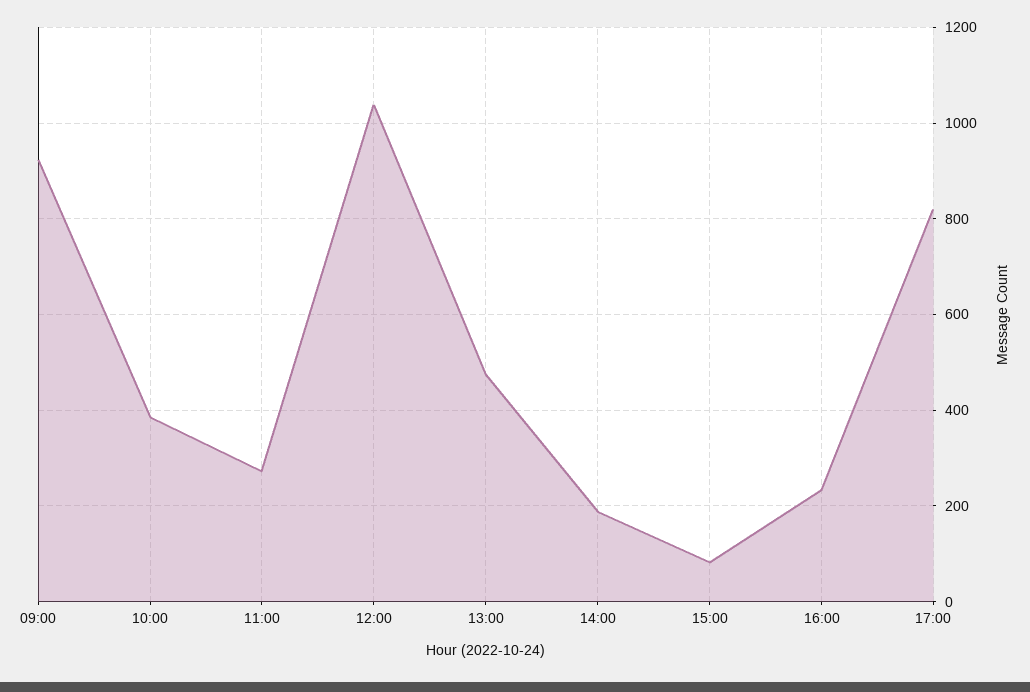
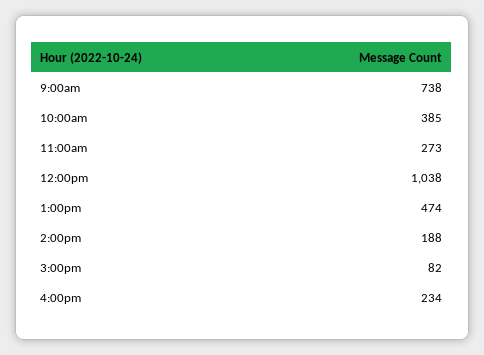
09:00: 920 -> 738
17:00: 820 -> none

